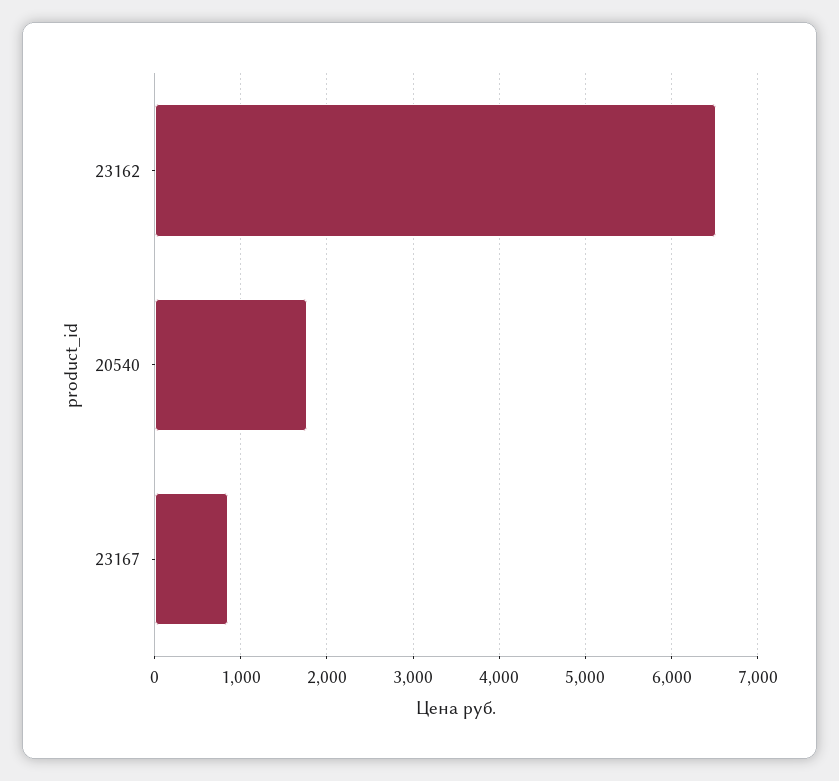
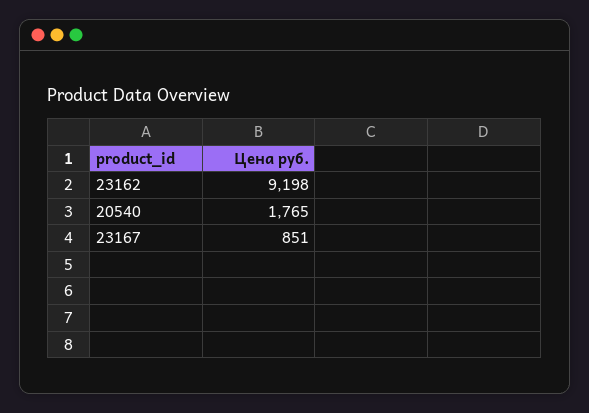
23162: 6500 -> 9198

